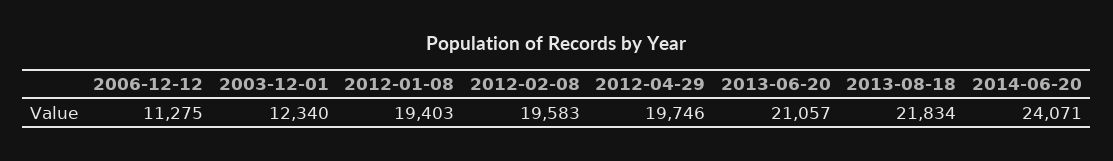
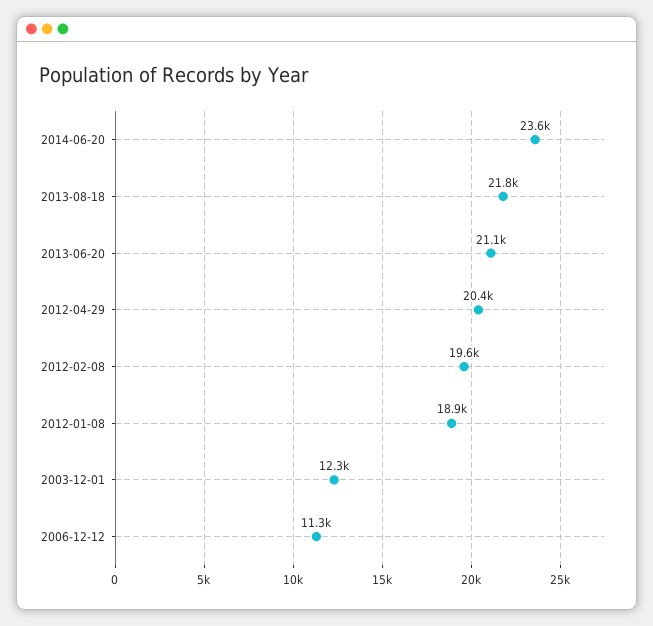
2012-01-08: 19403 -> 18900
2012-04-29: 19746 -> 20400
2014-06-20: 24071 -> 23600

